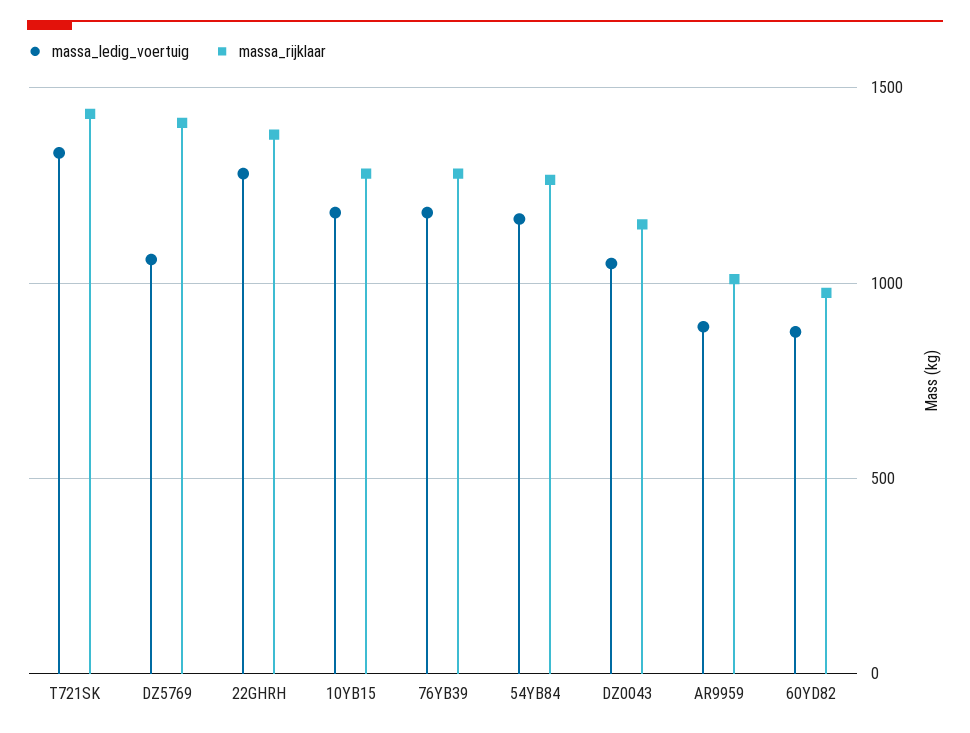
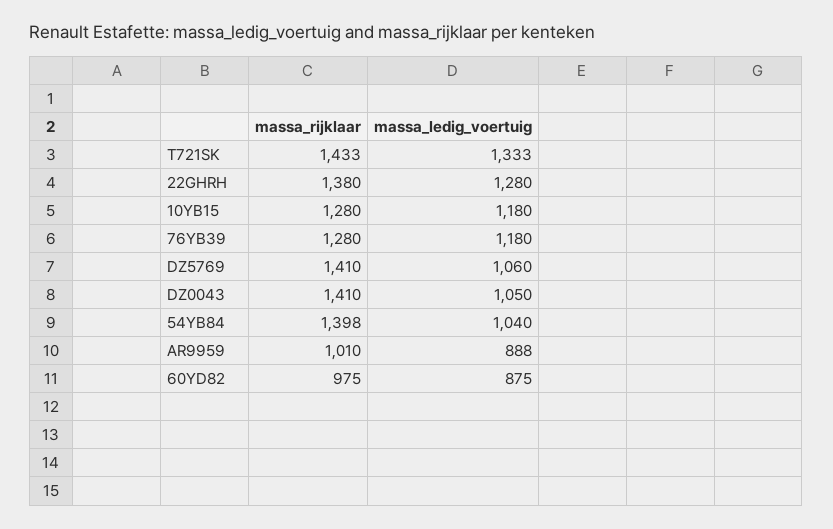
massa_ledig_voertuig, 54YB84: 1150 -> 1040
massa_rijklaar, 54YB84: 1250 -> 1398
massa_rijklaar, DZ0043: 1150 -> 1410

